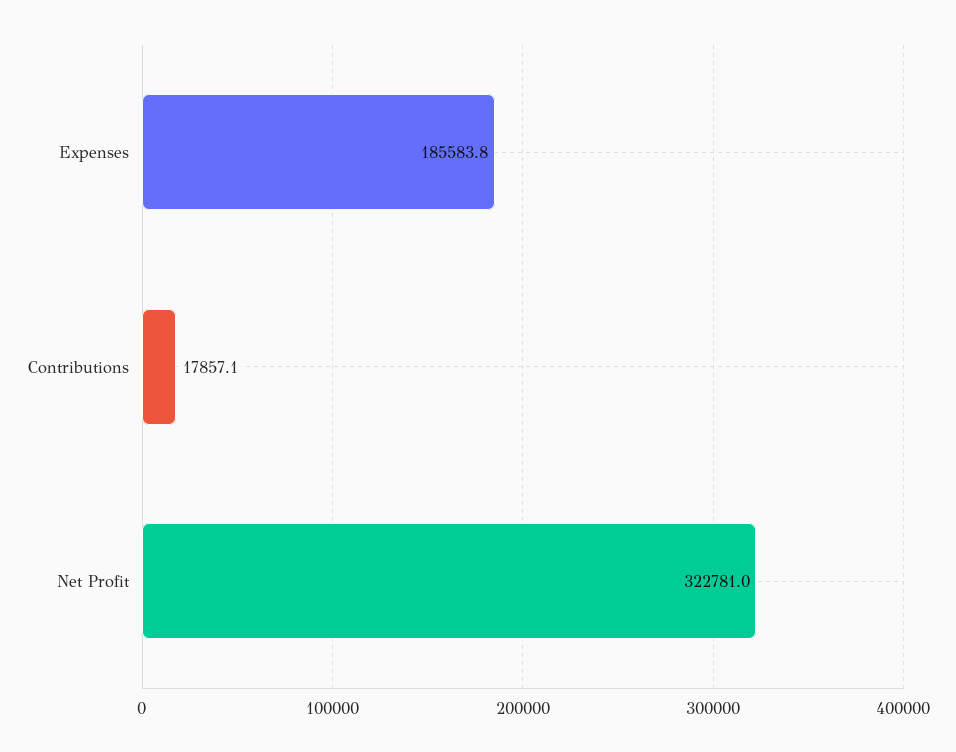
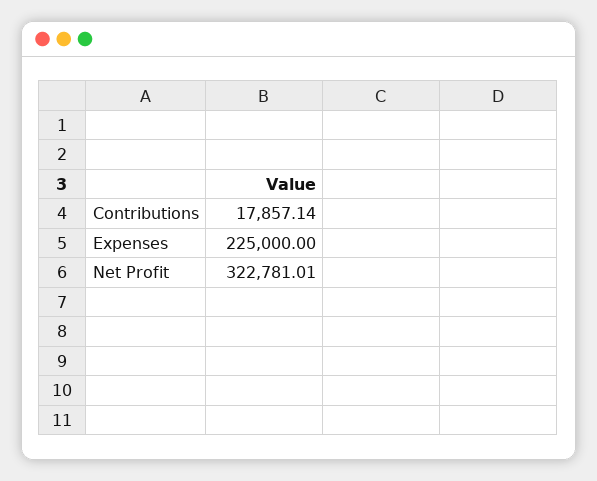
Expenses: 185583.8 -> 225000

